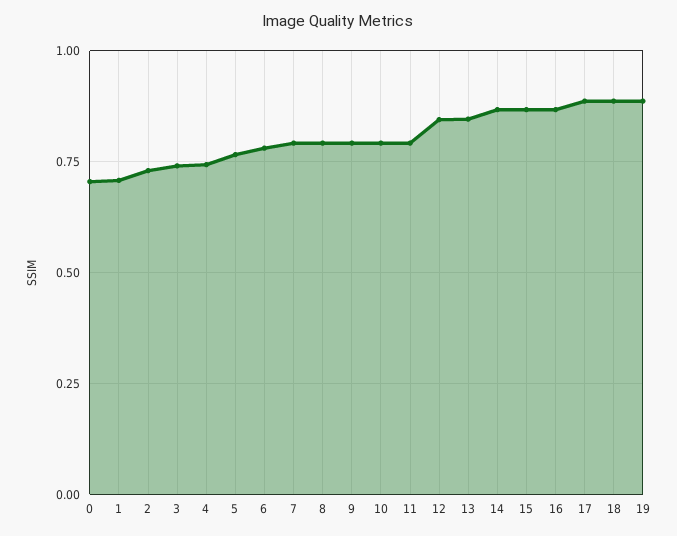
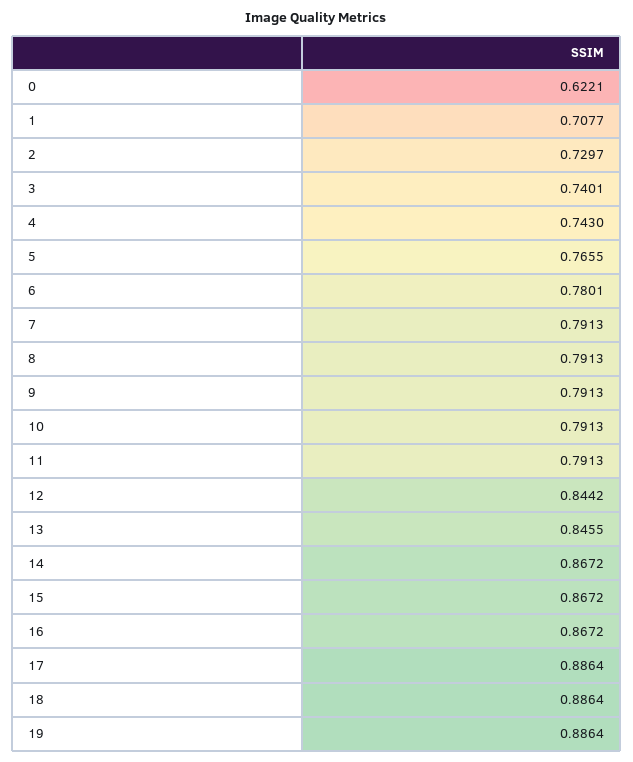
0: 0.7 -> 0.6221

